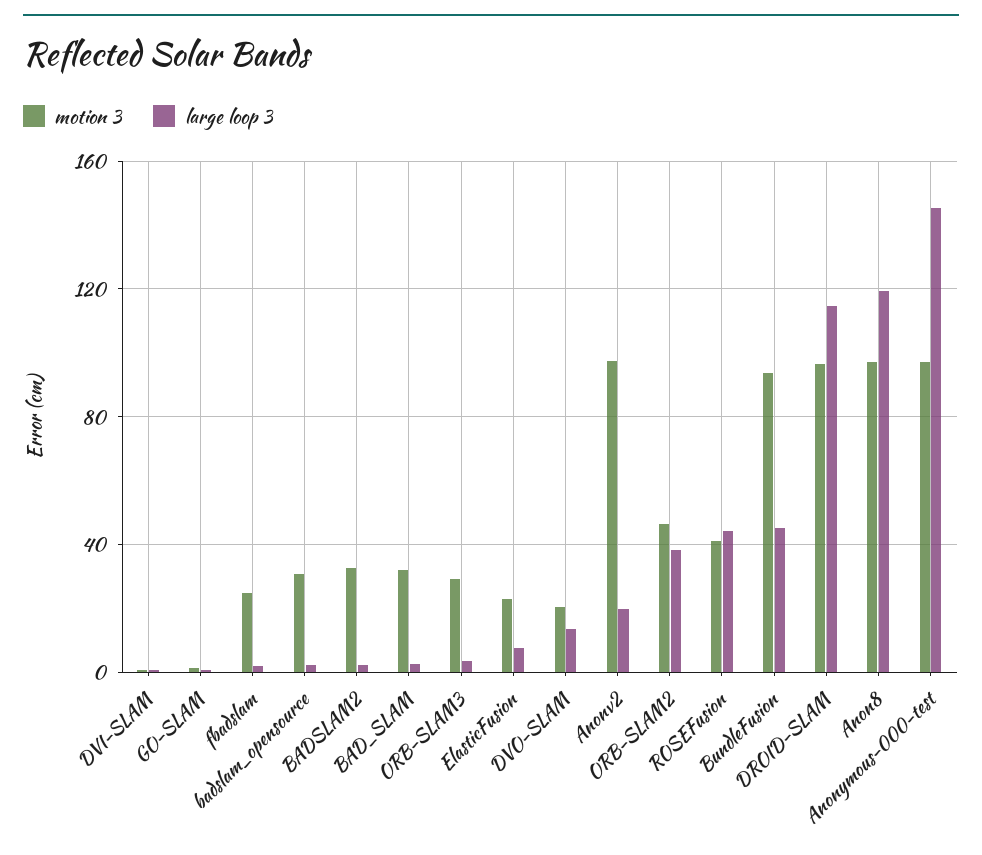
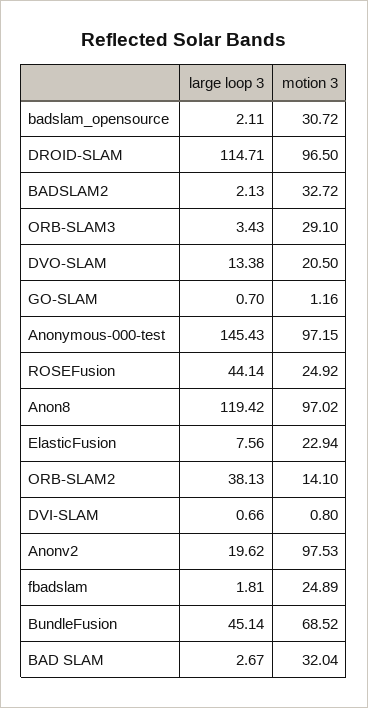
motion 3, ORB-SLAM2: 45 -> 14.1
motion 3, ROSEFusion: 40 -> 24.92
motion 3, BundleFusion: 95 -> 68.52

